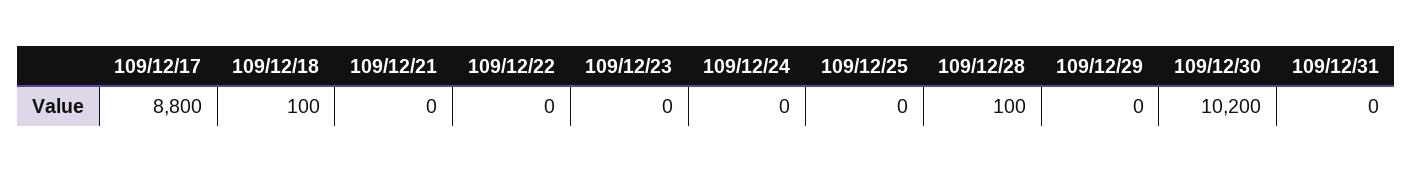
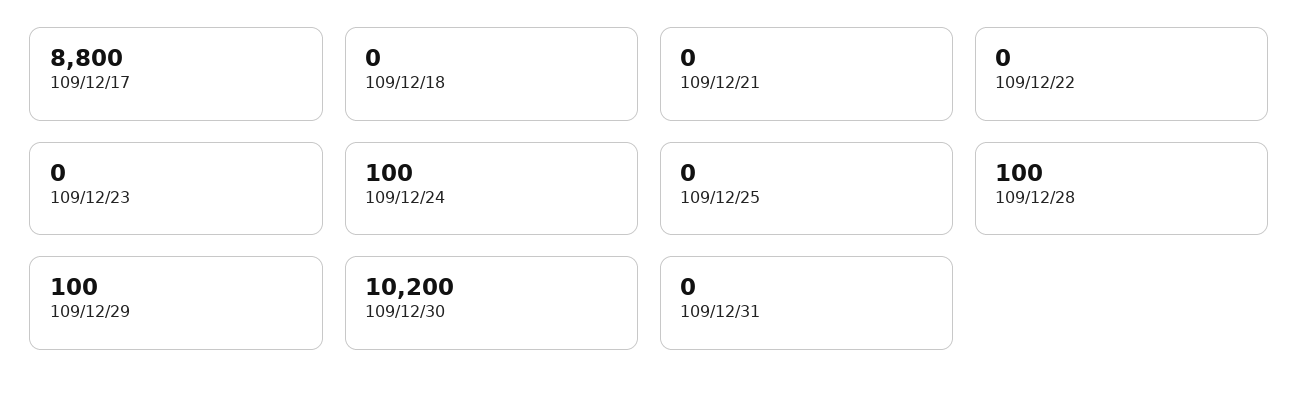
109/12/18: 100 -> 0
109/12/24: 0 -> 100
109/12/29: 0 -> 100

